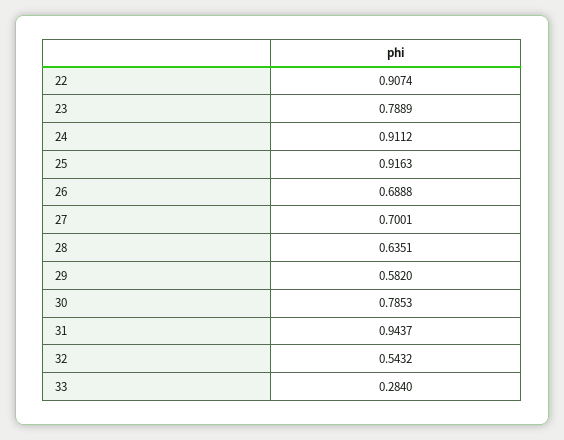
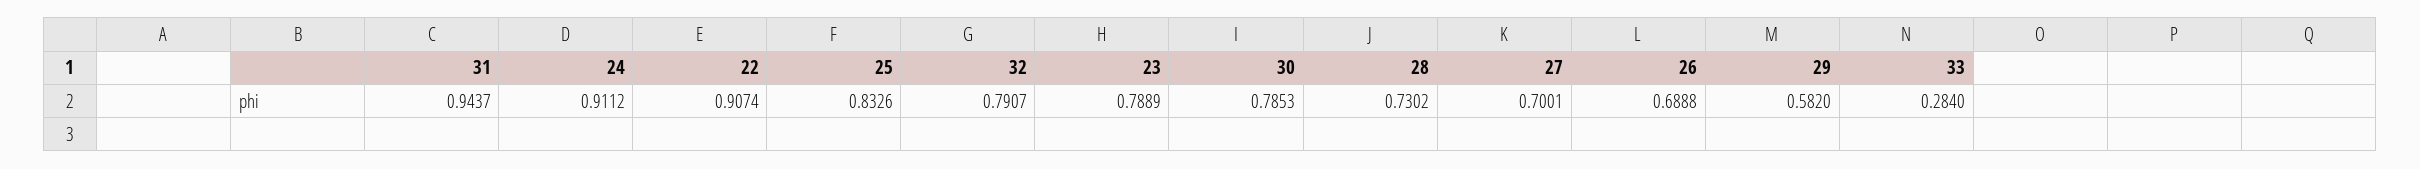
25: 0.9163 -> 0.8326
28: 0.6351 -> 0.7302
32: 0.5432 -> 0.7907

